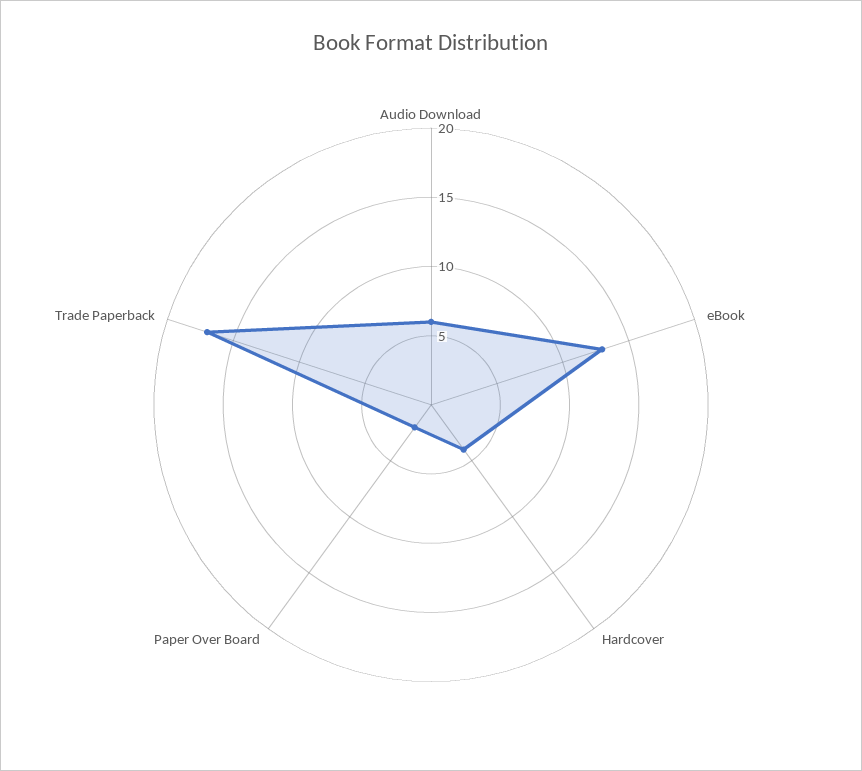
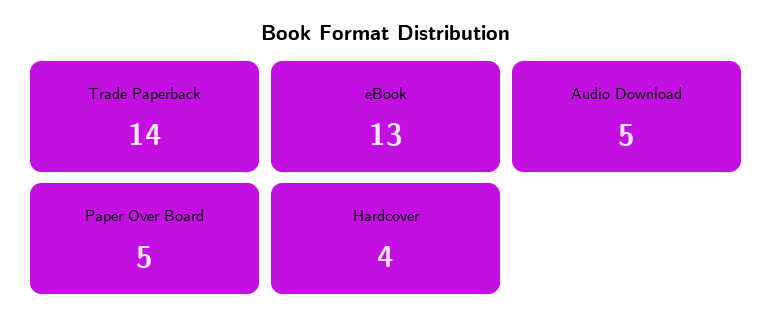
Audio Download: 6 -> 5
Paper Over Board: 2 -> 5
Trade Paperback: 17 -> 14

